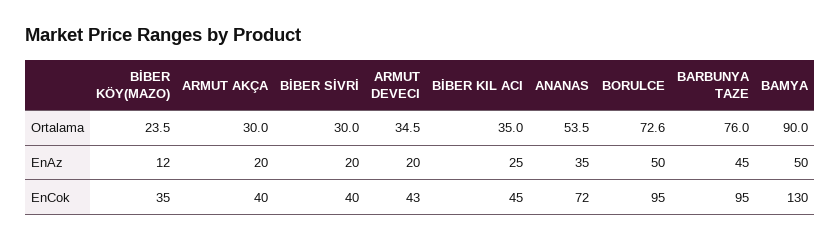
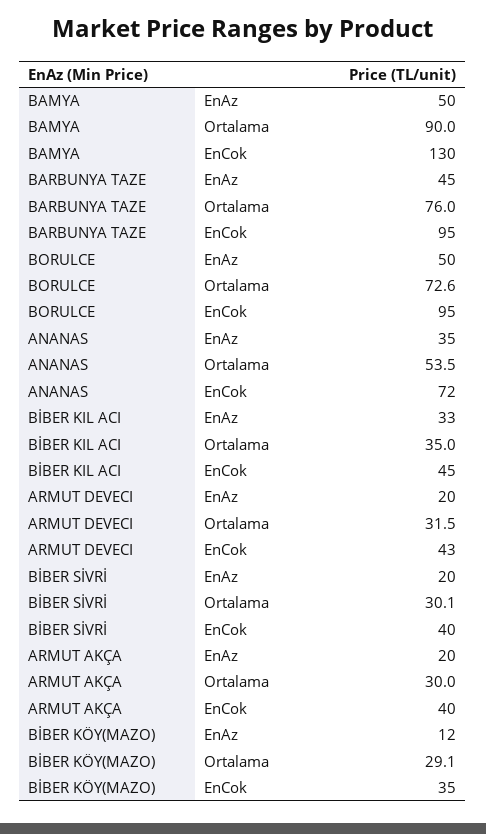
BİBER KÖY(MAZO), Ortalama: 23.5 -> 29.1
BİBER SİVRİ, Ortalama: 30 -> 30.1
ARMUT DEVECI, Ortalama: 34.5 -> 31.5
BİBER KIL ACI, EnAz: 25 -> 33

